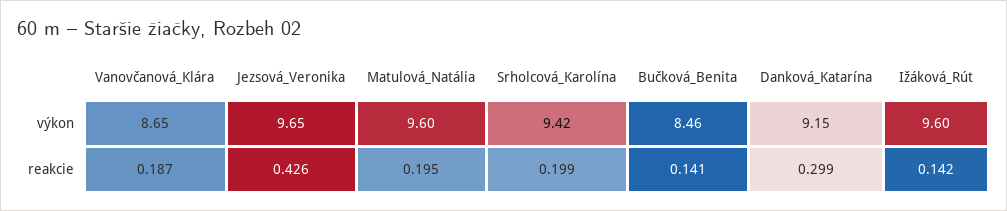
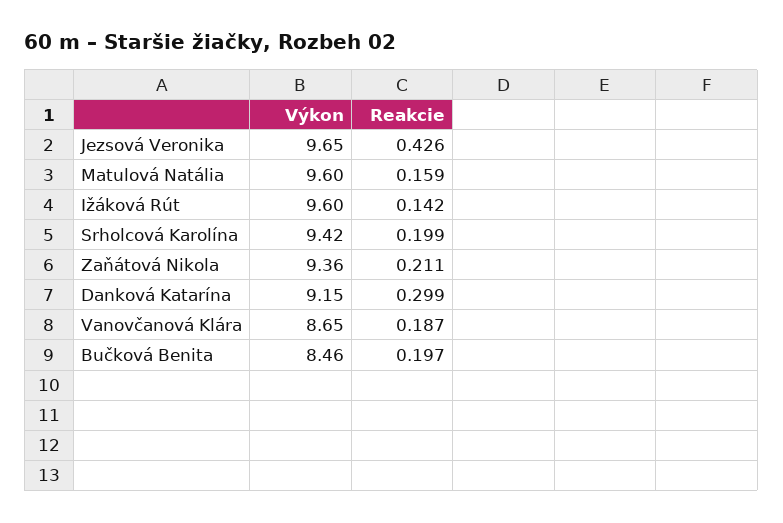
Matulová_Natália, reakcie: 0.195 -> 0.159
Bučková_Benita, reakcie: 0.141 -> 0.197
Zaňátová Nikola, výkon: none -> 9.36
Zaňátová Nikola, reakcie: none -> 0.211

